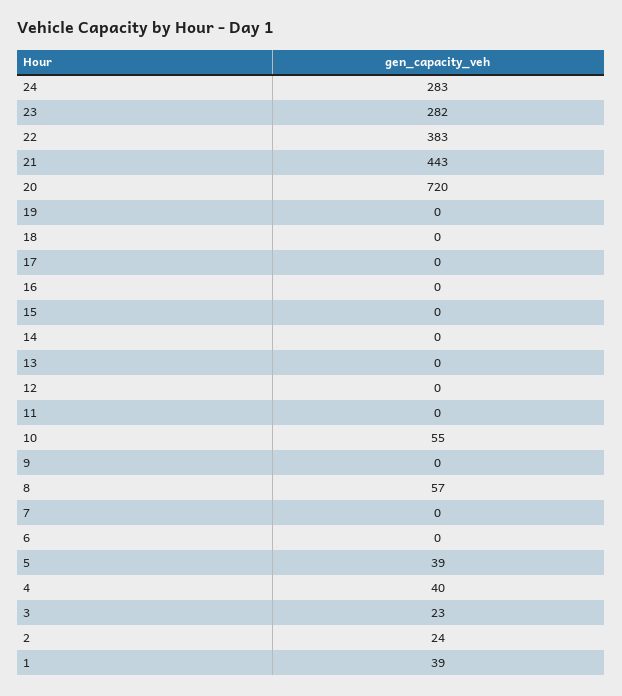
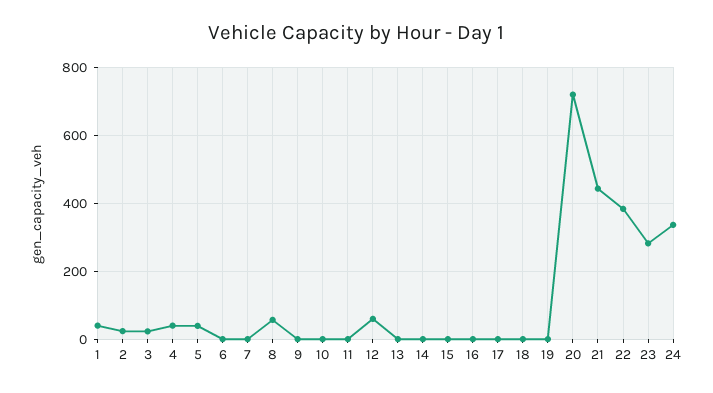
24: 283 -> 340
12: 0 -> 60
10: 55 -> 0

